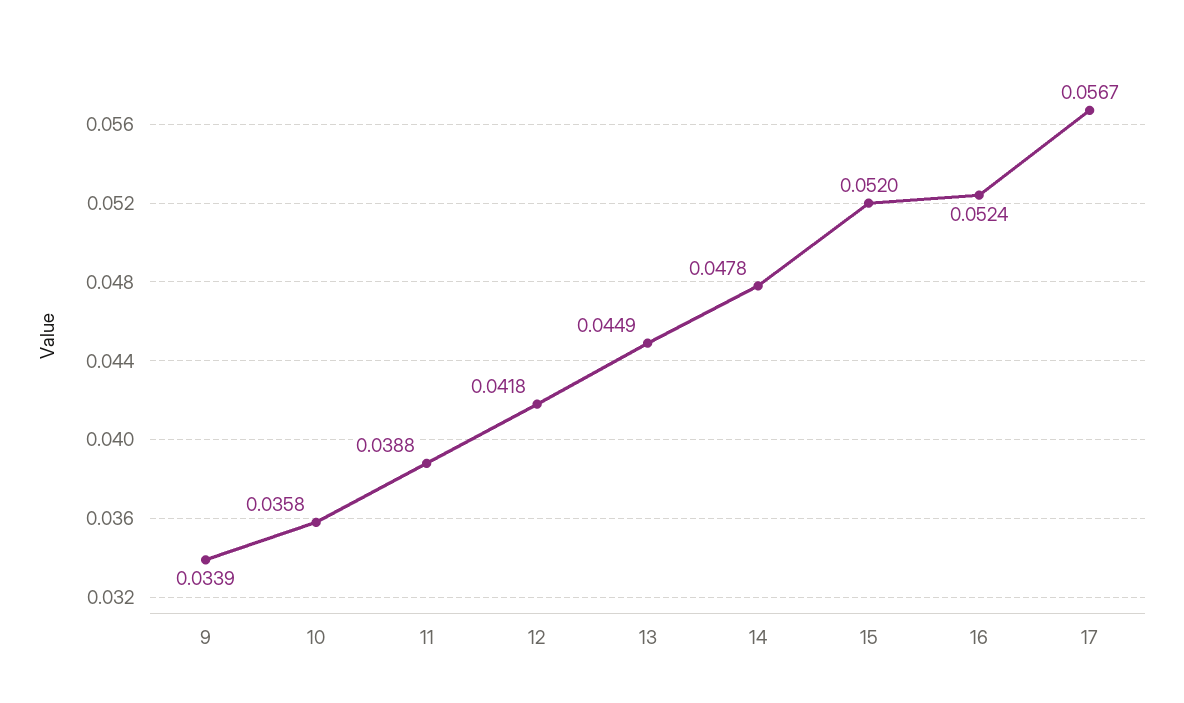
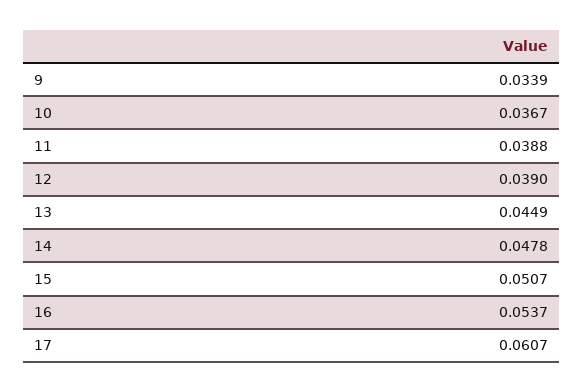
10: 0.0358 -> 0.0367
12: 0.0418 -> 0.039
15: 0.052 -> 0.0507
16: 0.0524 -> 0.0537
17: 0.0567 -> 0.0607

